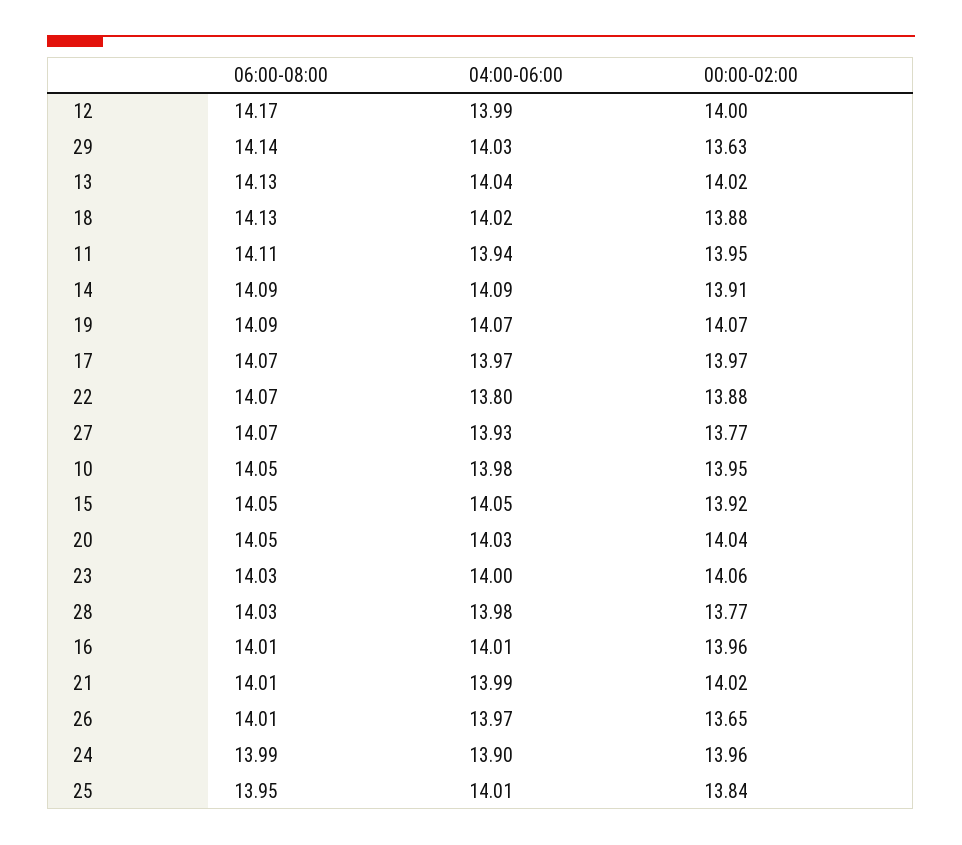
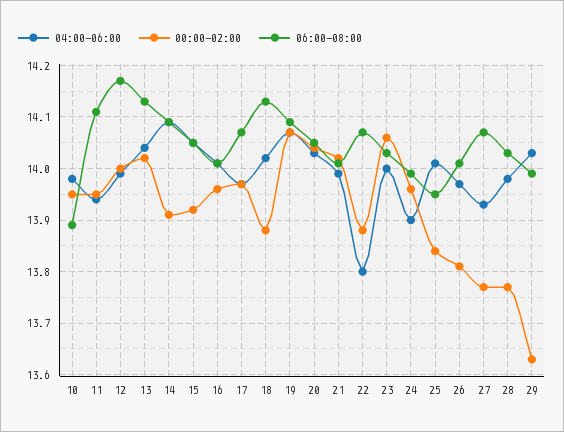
06:00-08:00, 29: 14.14 -> 14
06:00-08:00, 10: 14.05 -> 13.9
00:00-02:00, 26: 13.65 -> 13.8

